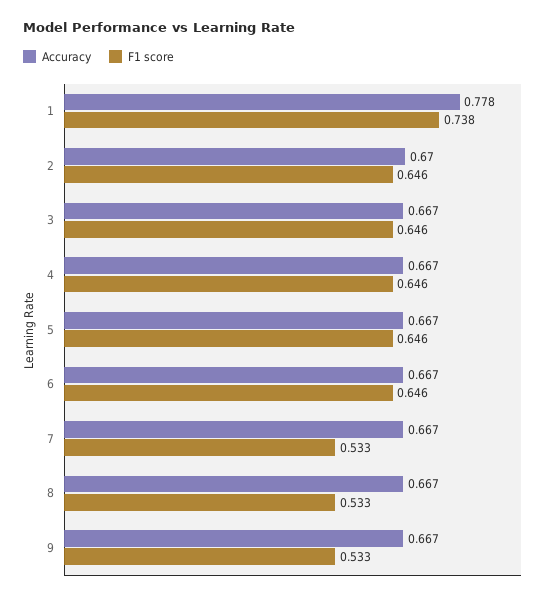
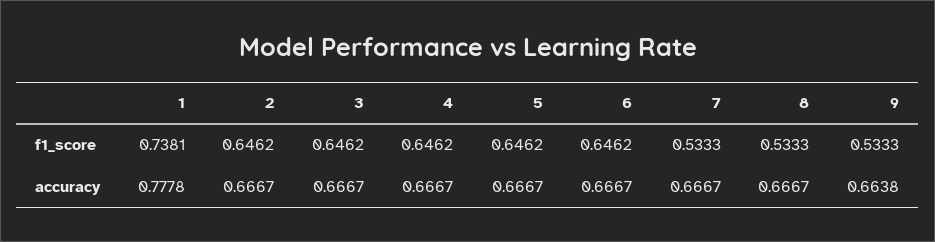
Accuracy, 2: 0.67 -> 0.6667
Accuracy, 9: 0.667 -> 0.6638

